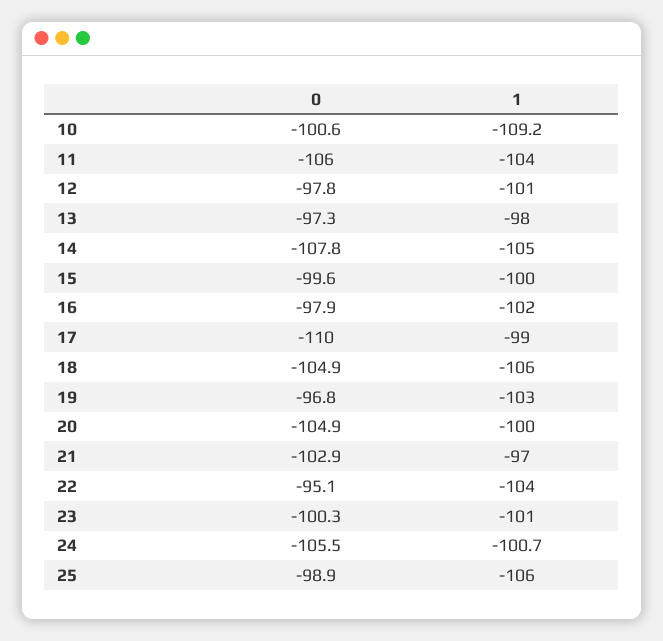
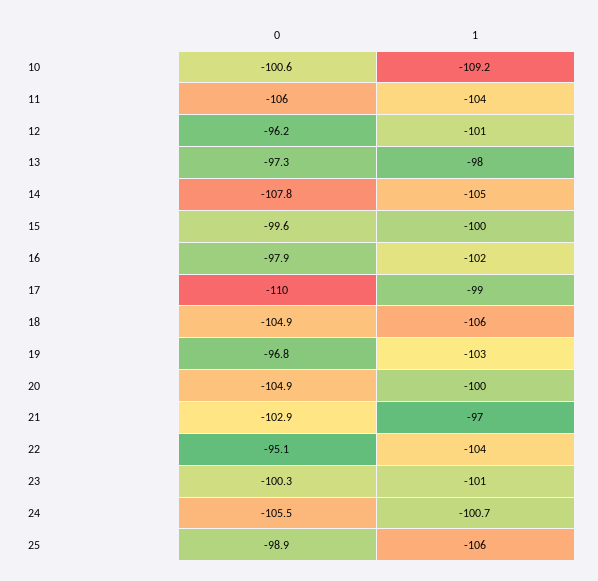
0, 12: -97.8 -> -96.2

